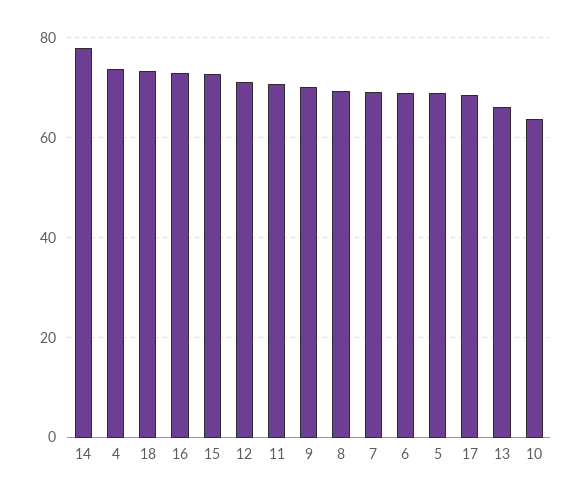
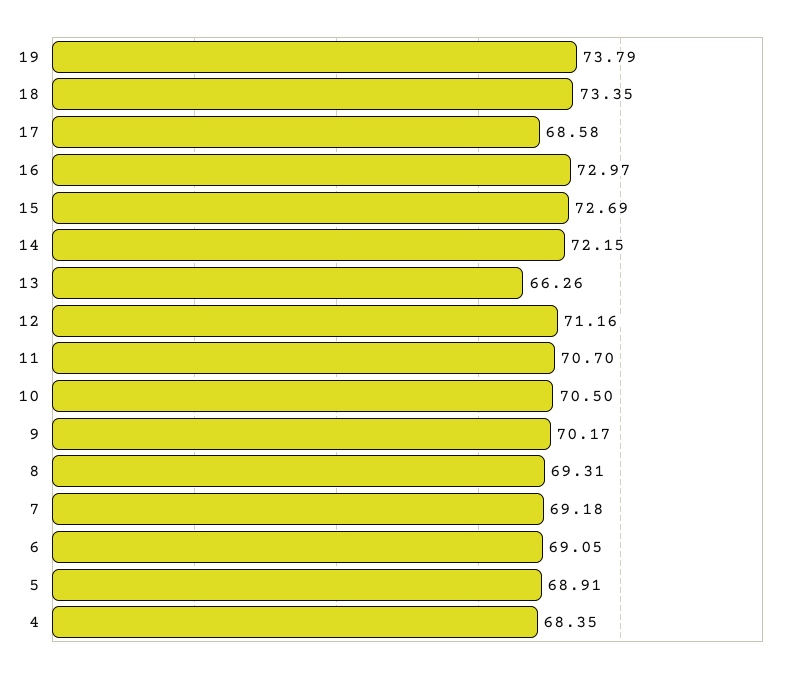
14: 78 -> 72.15
4: 74 -> 68.35
10: 64 -> 70.5
19: none -> 73.79

